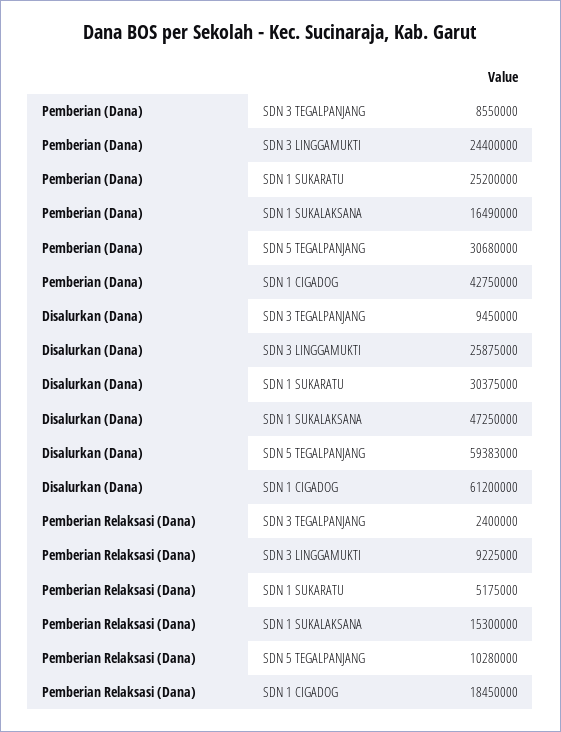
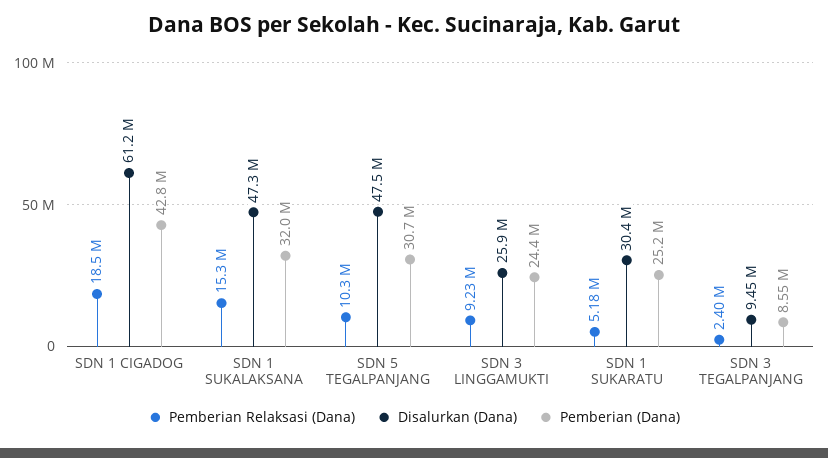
Pemberian (Dana), SDN 1 SUKALAKSANA: 16490000 -> 32000000
Disalurkan (Dana), SDN 5 TEGALPANJANG: 59383000 -> 47500000

